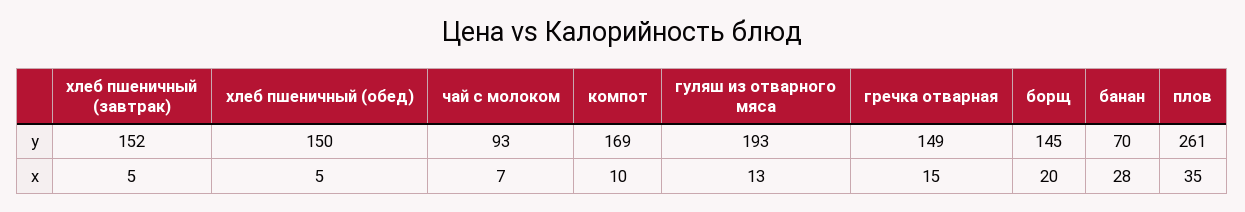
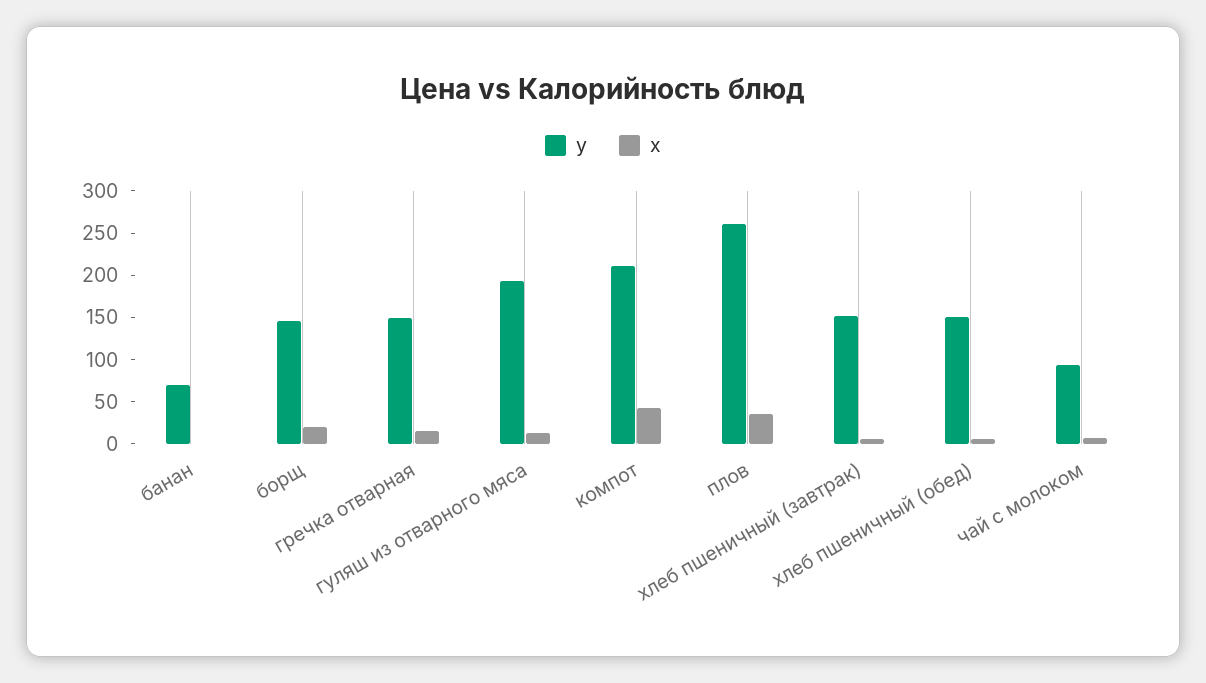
y, компот: 169 -> 210
x, компот: 10 -> 40
x, банан: 28 -> 0

